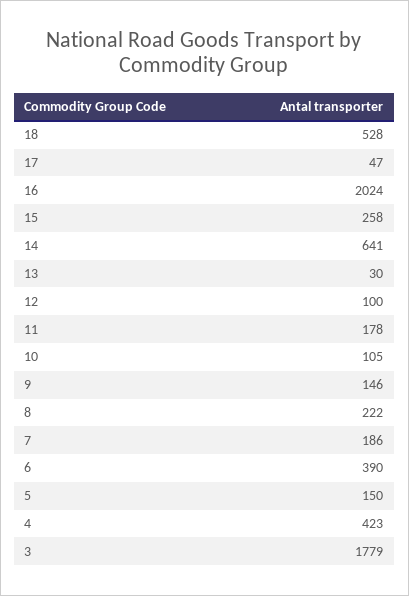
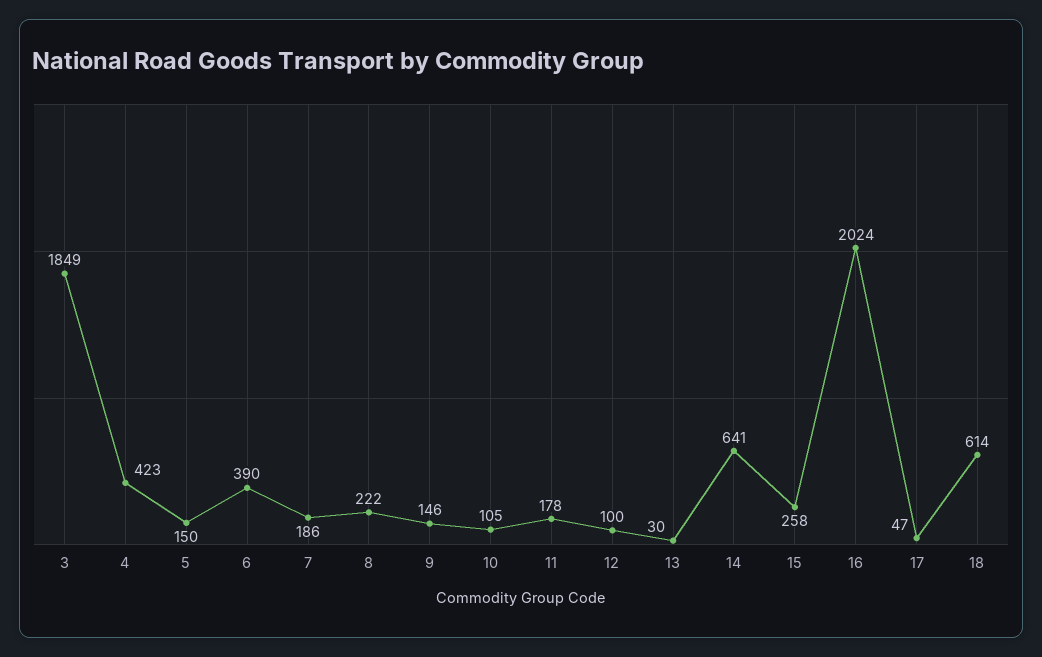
18: 528 -> 614
3: 1779 -> 1849

